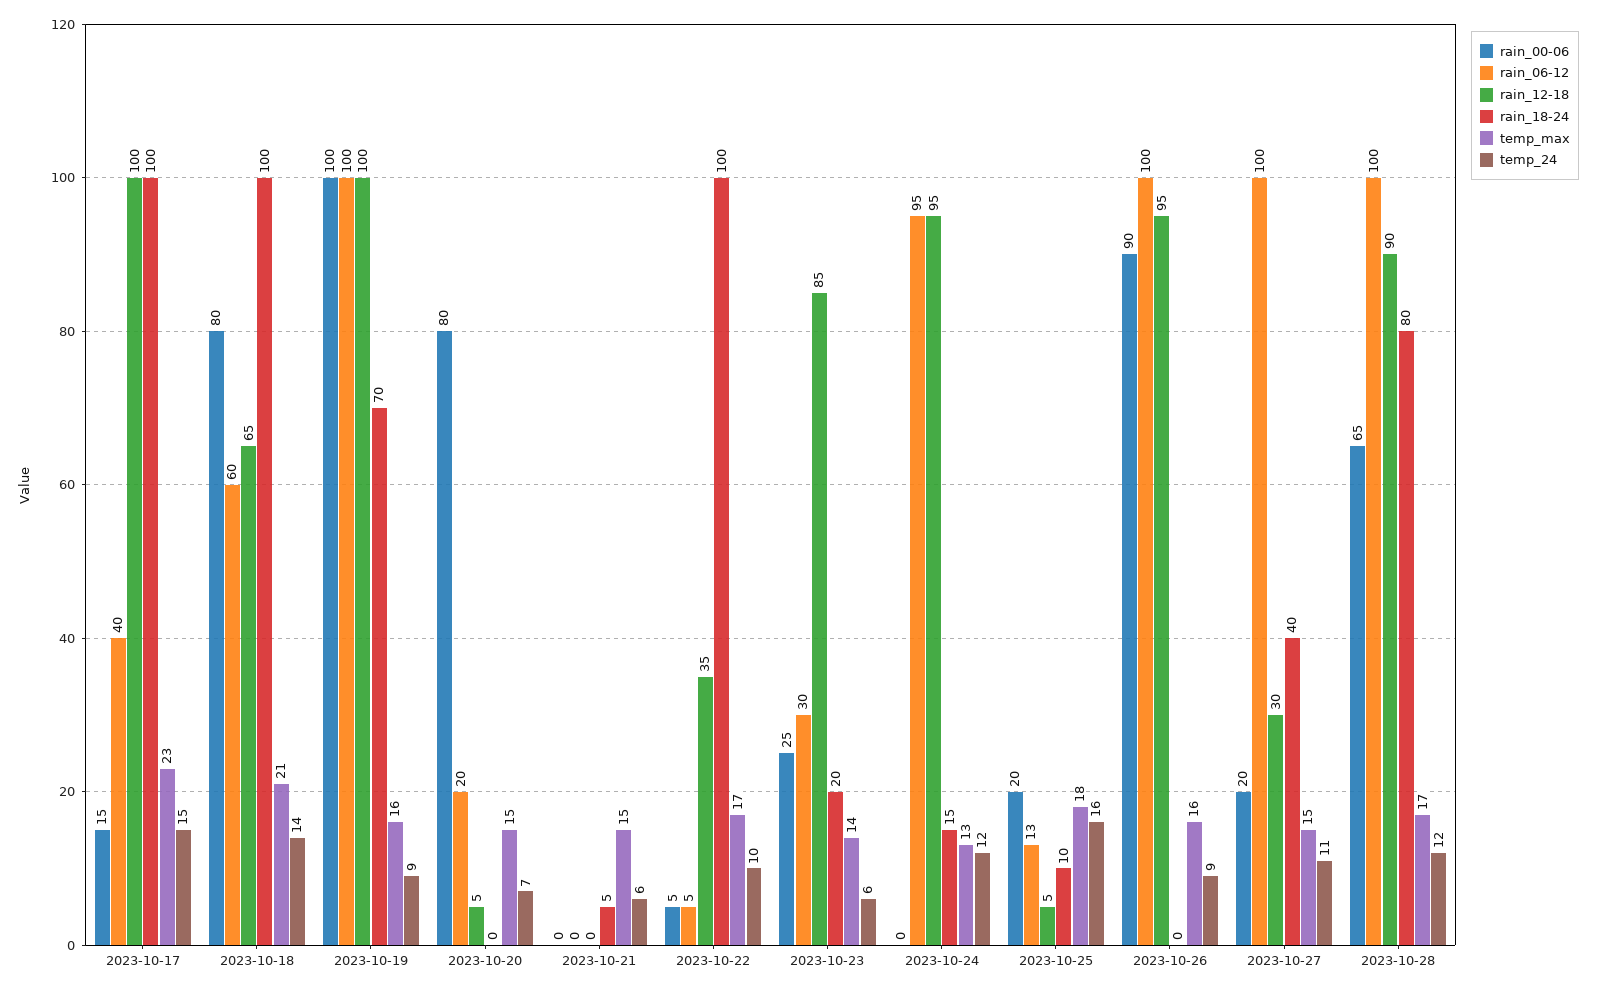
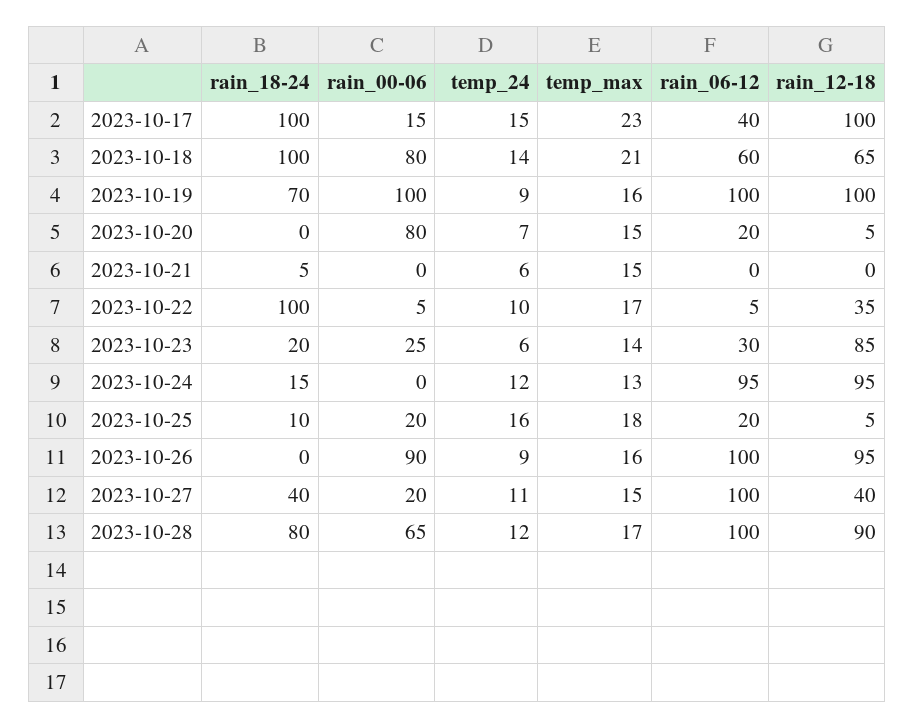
rain_06-12, 2023-10-25: 13 -> 20
rain_12-18, 2023-10-27: 30 -> 40

